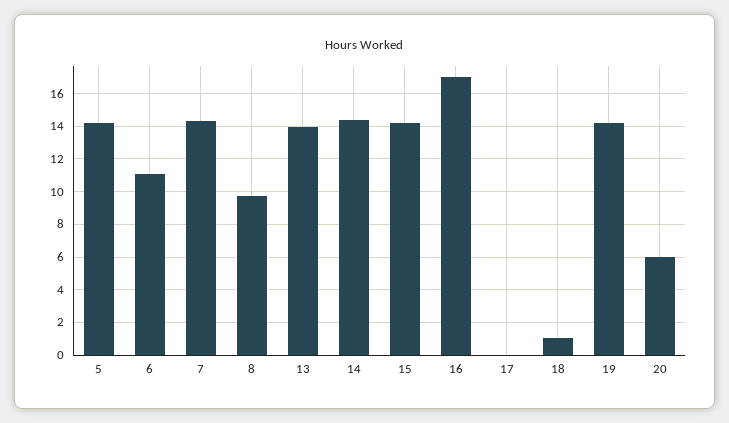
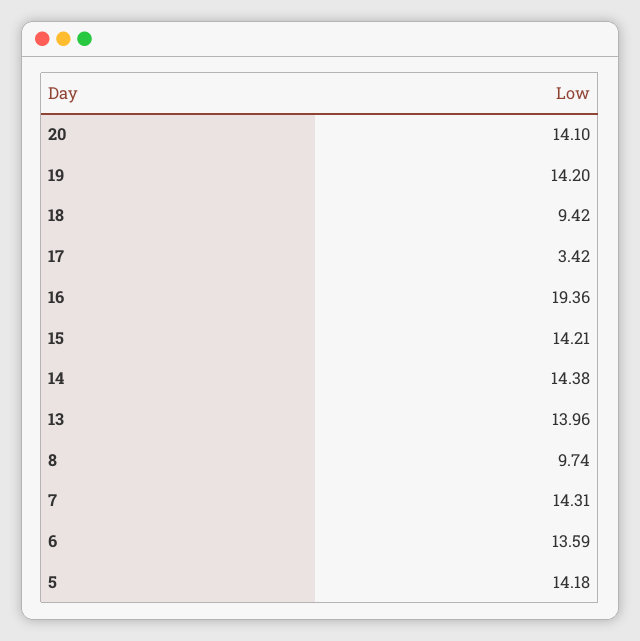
6: 11 -> 13.59
16: 17 -> 19.36
17: 0 -> 3.42
18: 1 -> 9.42
20: 6 -> 14.1

